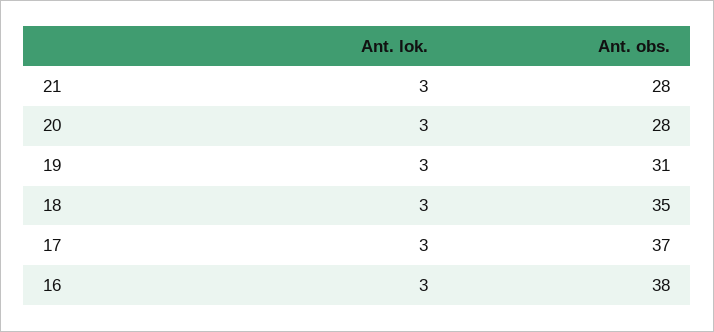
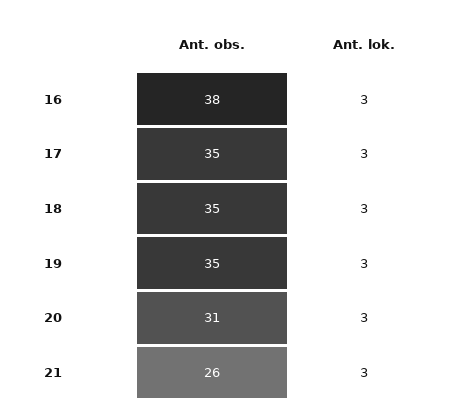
Ant. obs., 21: 28 -> 26
Ant. obs., 20: 28 -> 31
Ant. obs., 19: 31 -> 35
Ant. obs., 17: 37 -> 35

